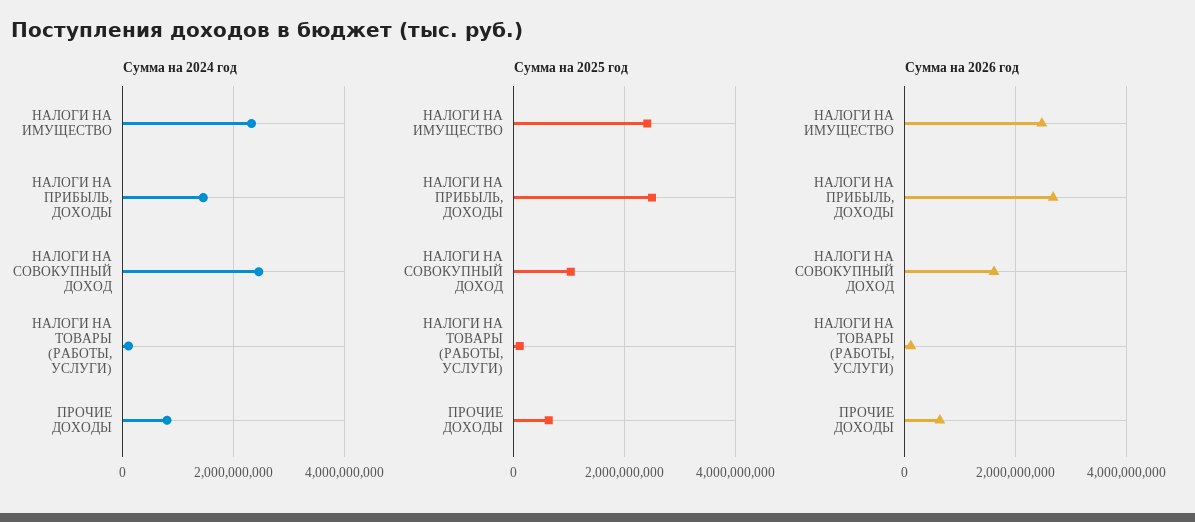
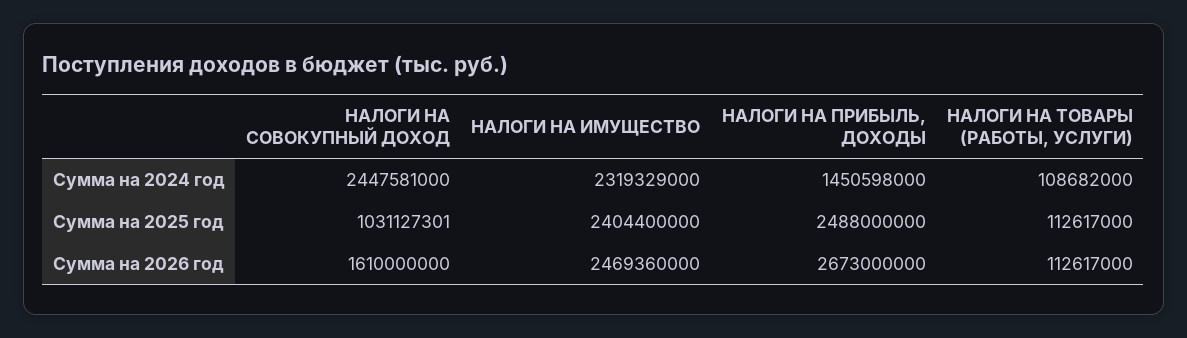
Сумма на 2024 год, ПРОЧИЕ ДОХОДЫ: 800000000 -> none
Сумма на 2025 год, ПРОЧИЕ ДОХОДЫ: 600000000 -> none
Сумма на 2026 год, ПРОЧИЕ ДОХОДЫ: 600000000 -> none

